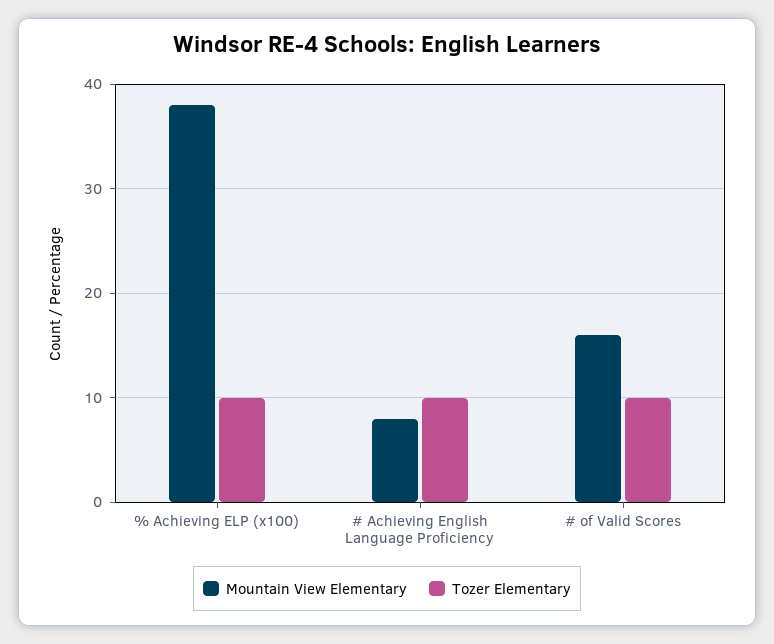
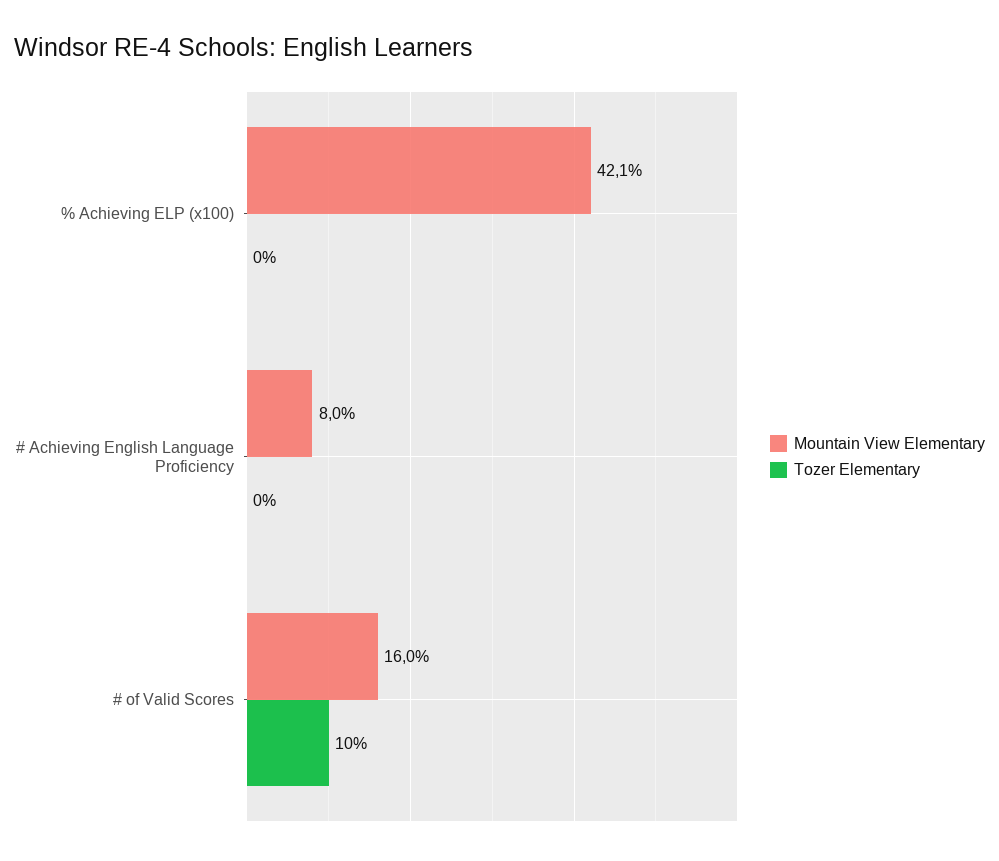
Mountain View Elementary, % Achieving ELP (x100): 38 -> 42.1
Tozer Elementary, % Achieving ELP (x100): 10 -> 0
Tozer Elementary, # Achieving English Language Proficiency: 10 -> 0

